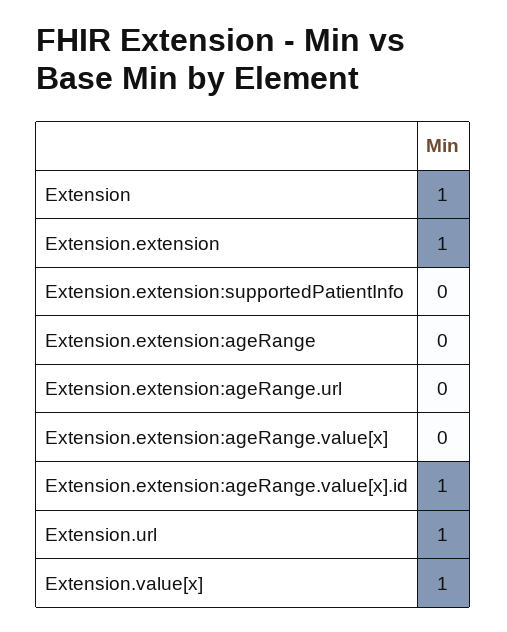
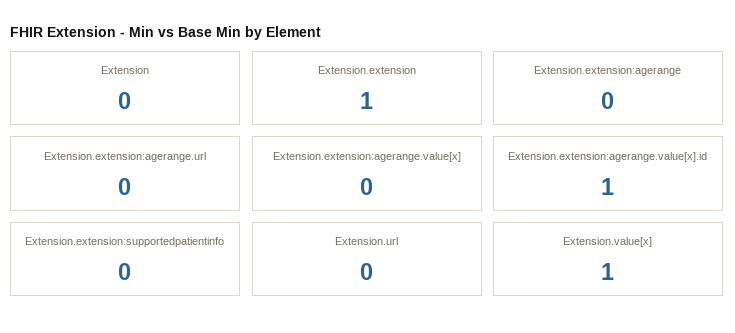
Extension: 1 -> 0
Extension.url: 1 -> 0

